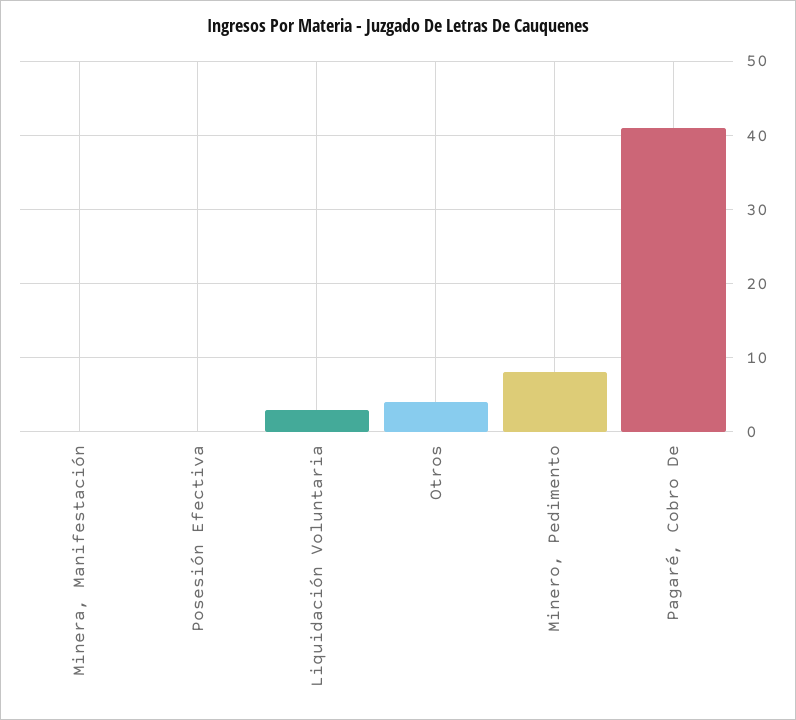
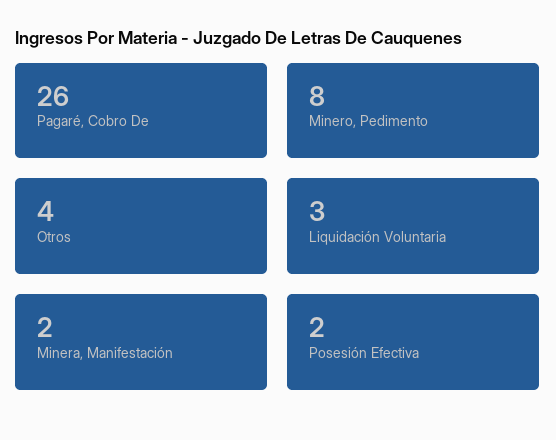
Minera, Manifestación: 0 -> 2
Posesión Efectiva: 0 -> 2
Pagaré, Cobro De: 41 -> 26

